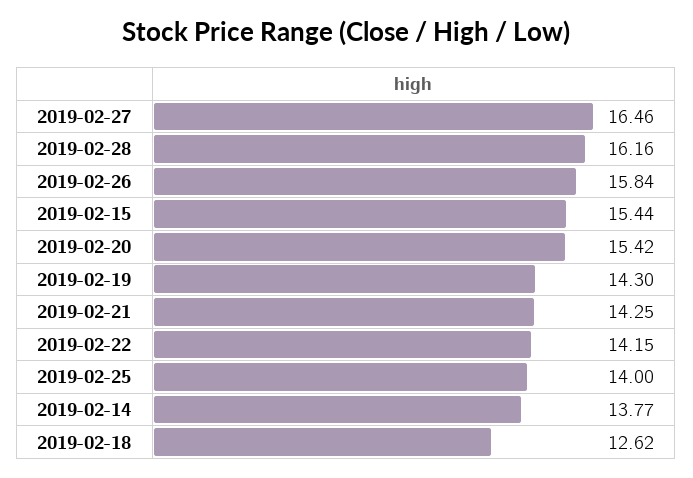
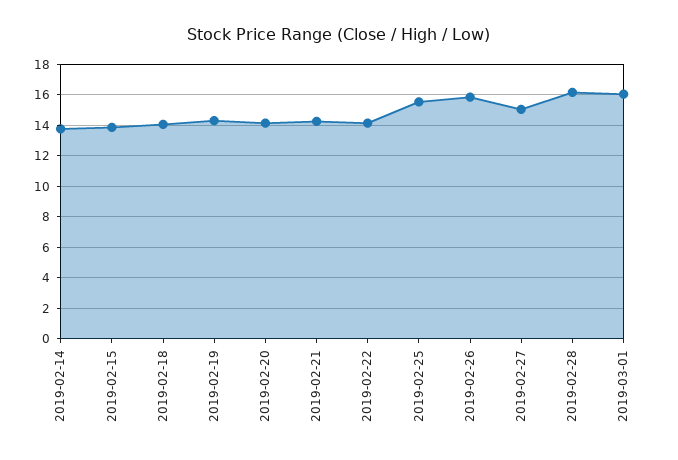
2019-02-27: 16.46 -> 15
2019-02-15: 15.44 -> 14
2019-02-20: 15.42 -> 14
2019-02-25: 14 -> 15.5
2019-02-18: 12.62 -> 14
2019-03-01: none -> 16

